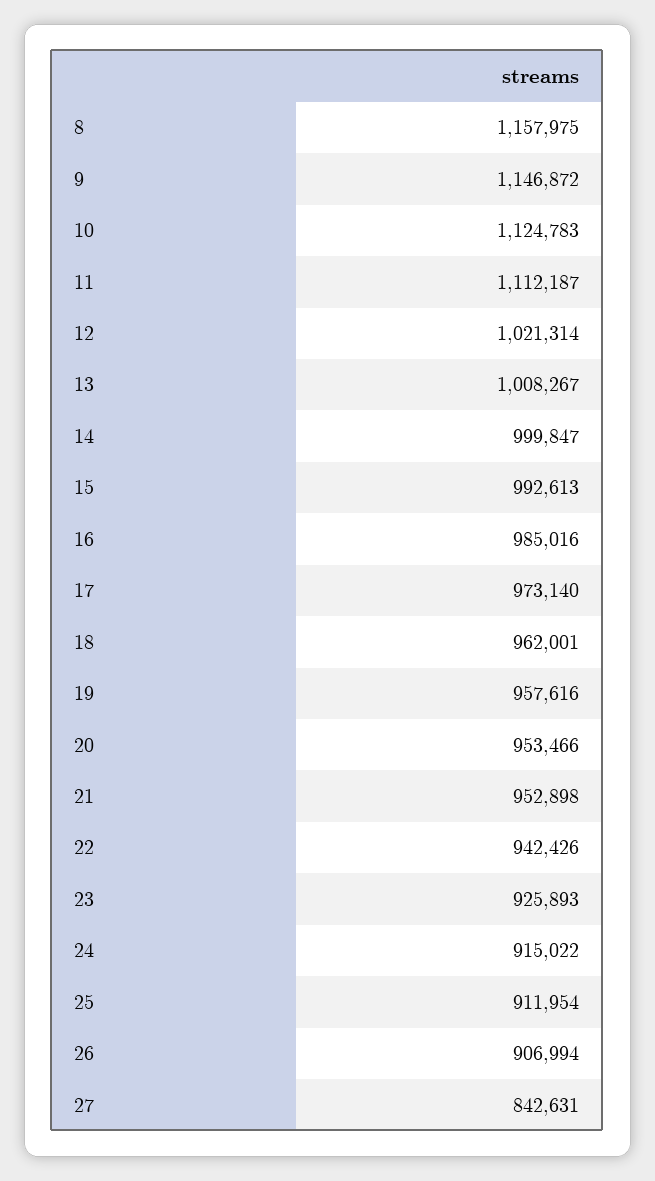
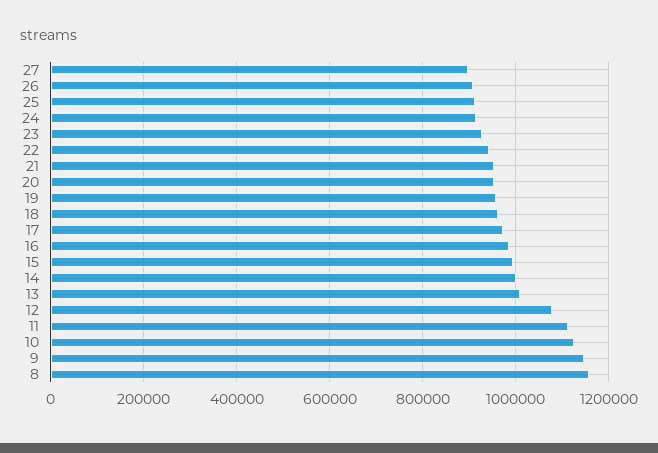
12: 1021314 -> 1080000
27: 842631 -> 900000

